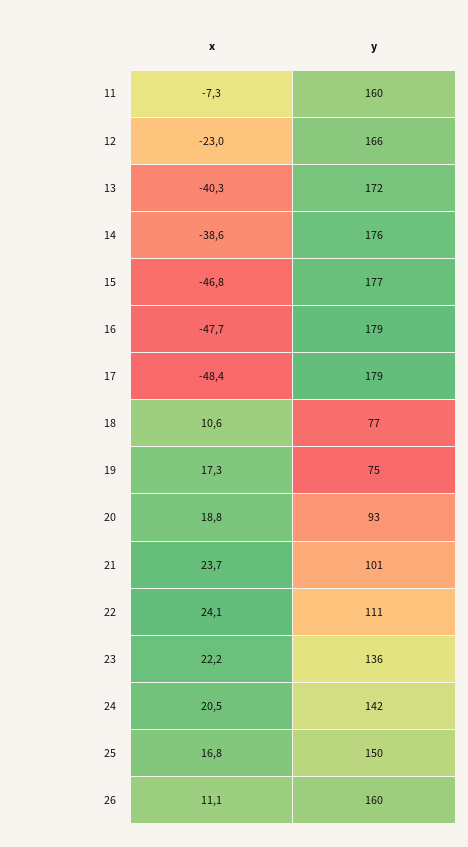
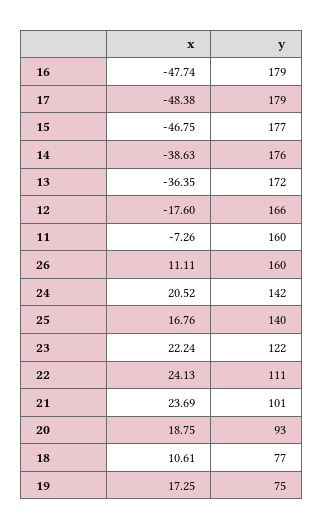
x, 12: -23 -> -17.6
x, 13: -40.3 -> -36.35
y, 23: 136 -> 122
y, 25: 150 -> 140

